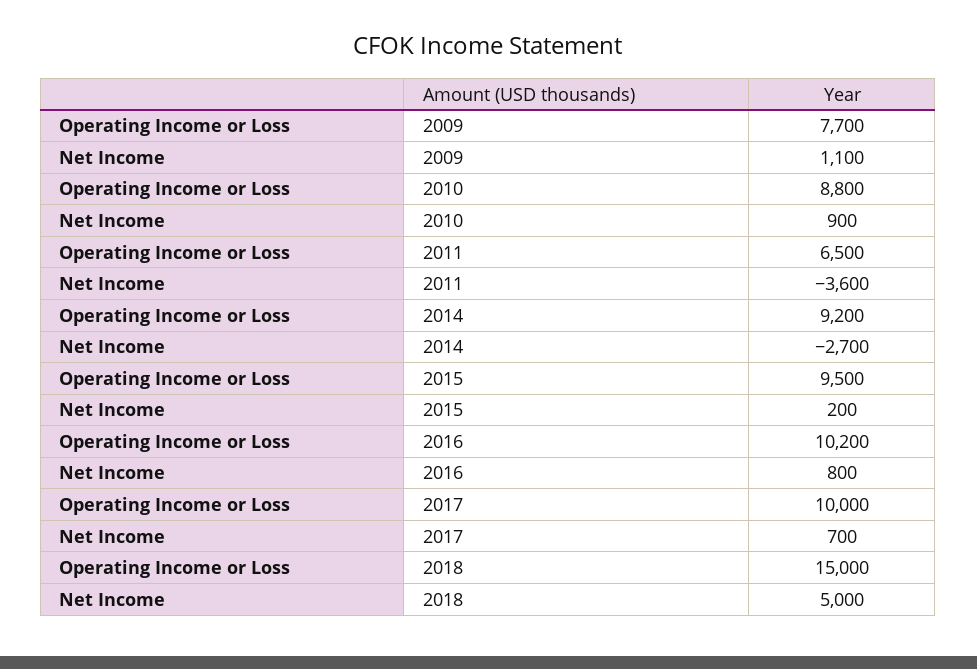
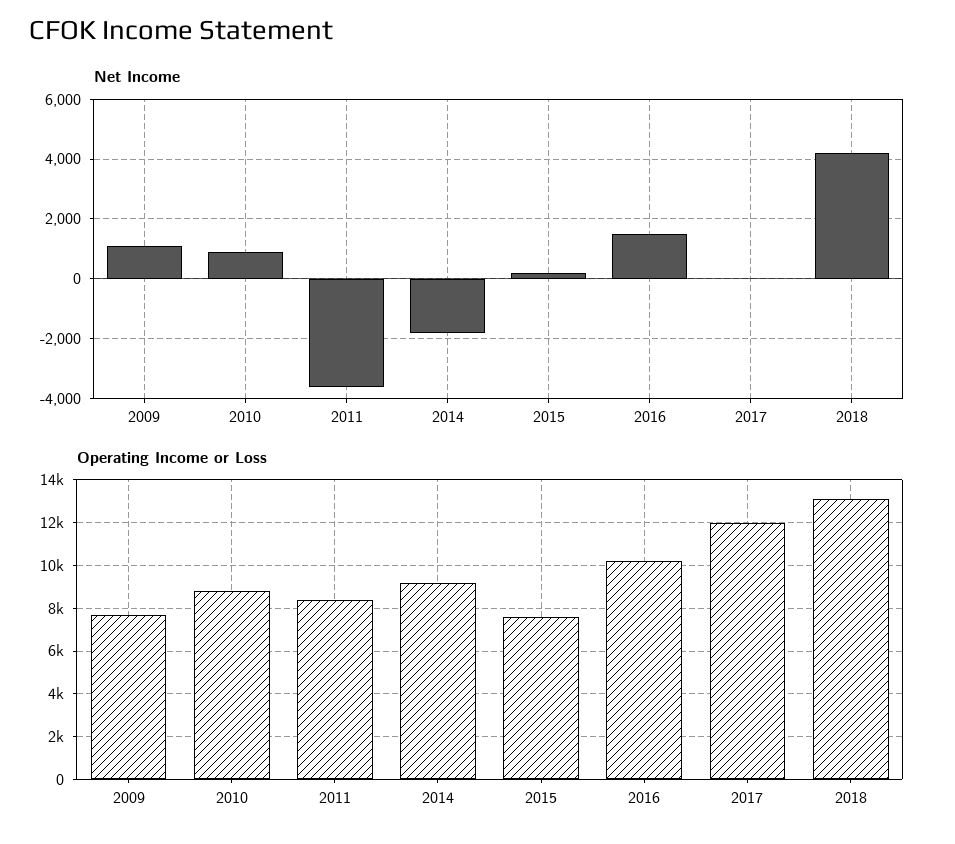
Operating Income or Loss, 2011: 6500 -> 8500
Net Income, 2014: -2700 -> -1750
Operating Income or Loss, 2015: 9500 -> 7500
Net Income, 2016: 800 -> 1500
Operating Income or Loss, 2017: 10000 -> 12000
Net Income, 2017: 700 -> 0
Operating Income or Loss, 2018: 15000 -> 13000
Net Income, 2018: 5000 -> 4250

